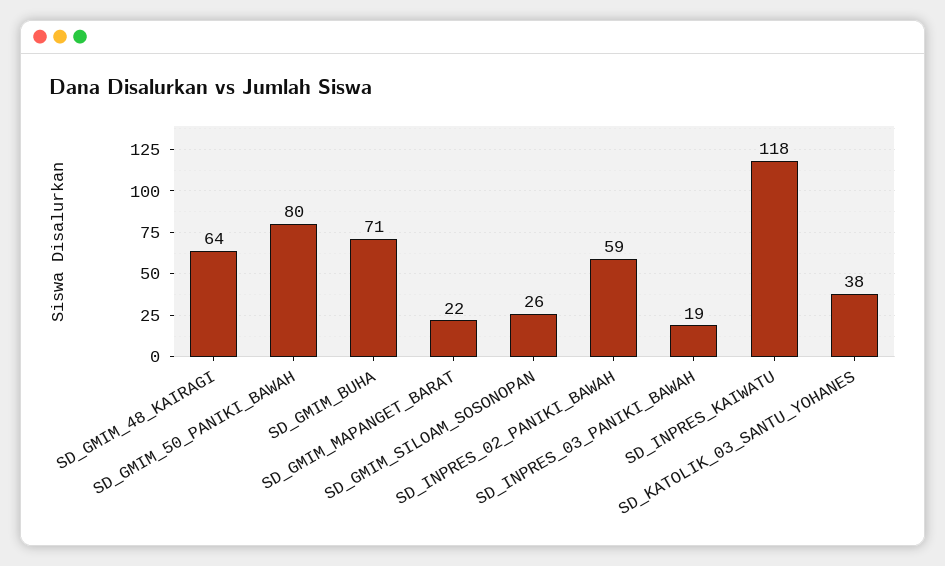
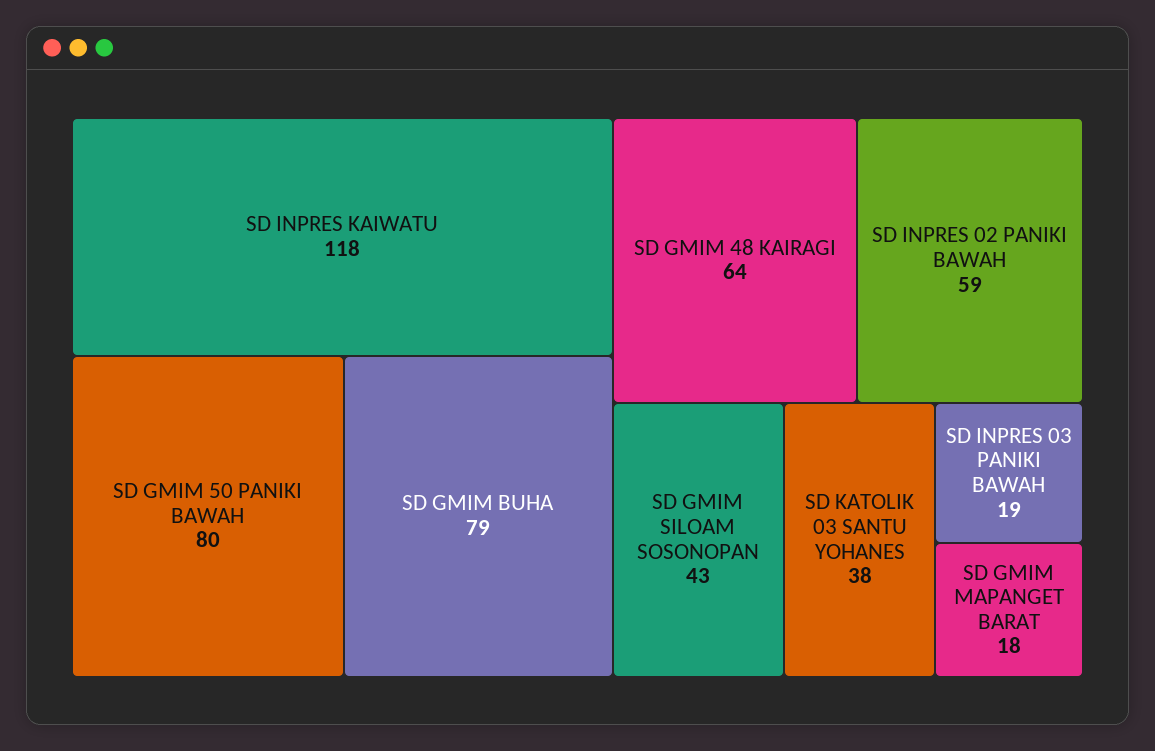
SD_GMIM_BUHA: 71 -> 79
SD_GMIM_MAPANGET_BARAT: 22 -> 18
SD_GMIM_SILOAM_SOSONOPAN: 26 -> 43

